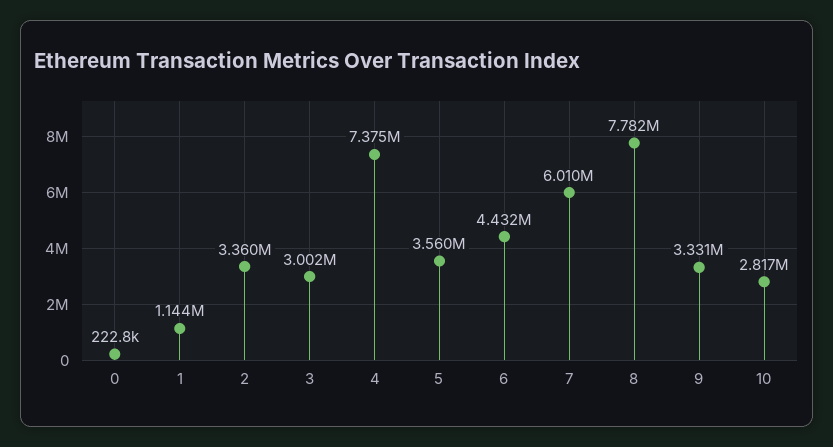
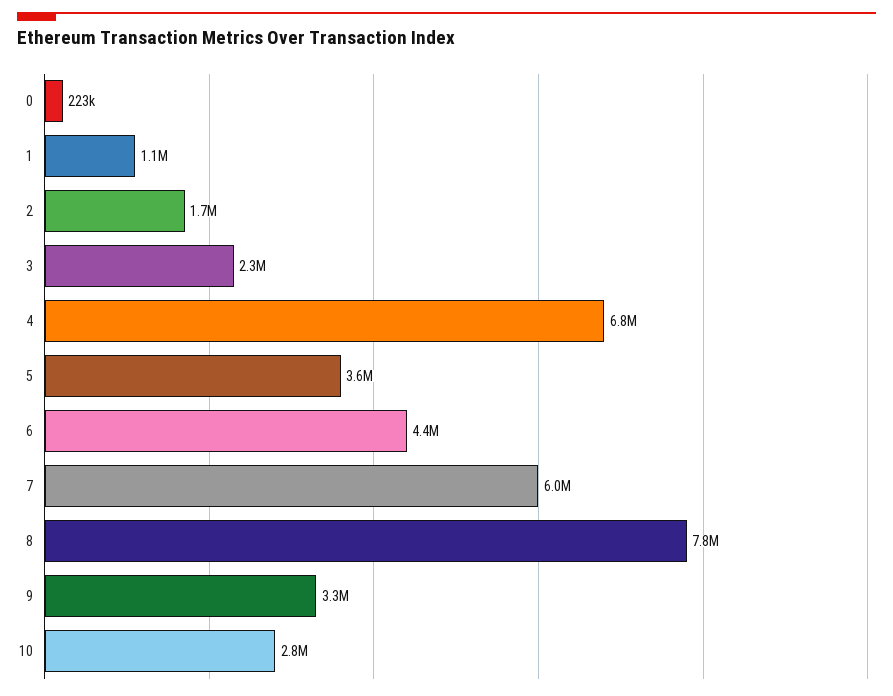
2: 3360000 -> 1700000
3: 3002000 -> 2300000
4: 7375000 -> 6800000

